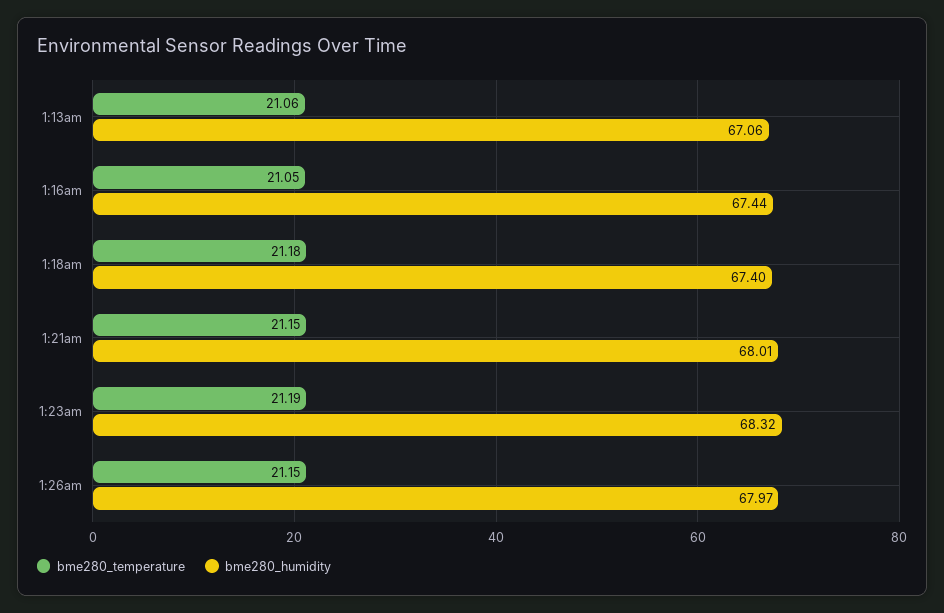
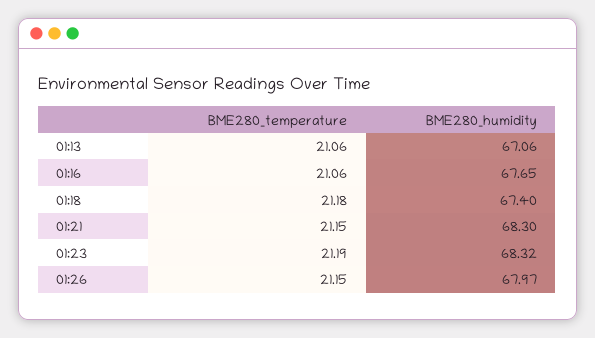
bme280_temperature, 1:16am: 21.05 -> 21.06
bme280_humidity, 1:16am: 67.44 -> 67.65
bme280_humidity, 1:21am: 68.01 -> 68.3

